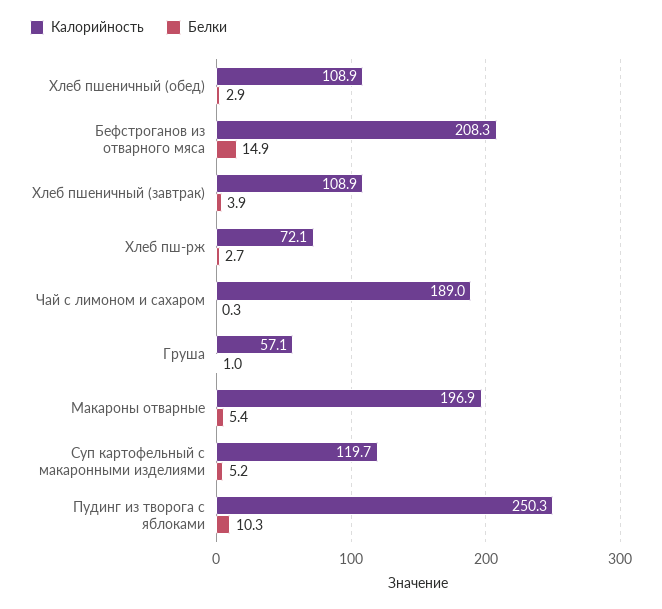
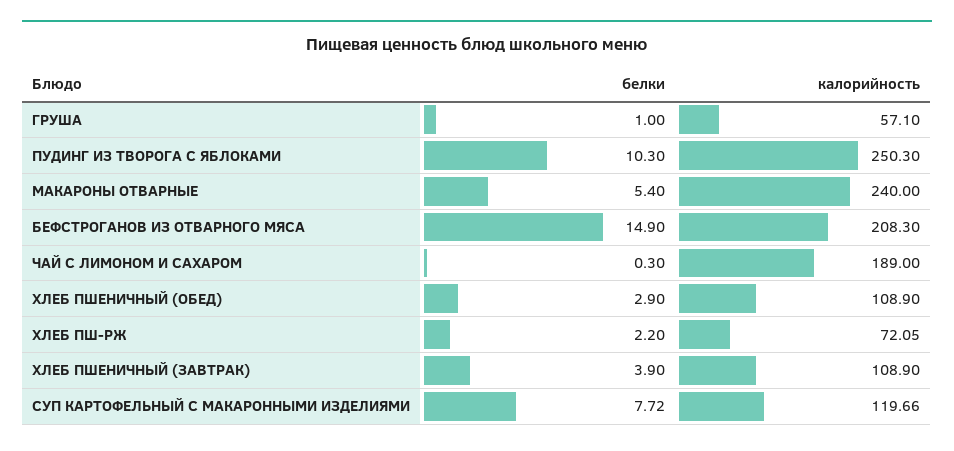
Белки, Хлеб пш-рж: 2.7 -> 2.2
Калорийность, Макароны отварные: 196.9 -> 240
Белки, Суп картофельный с макаронными изделиями: 5.2 -> 7.72

